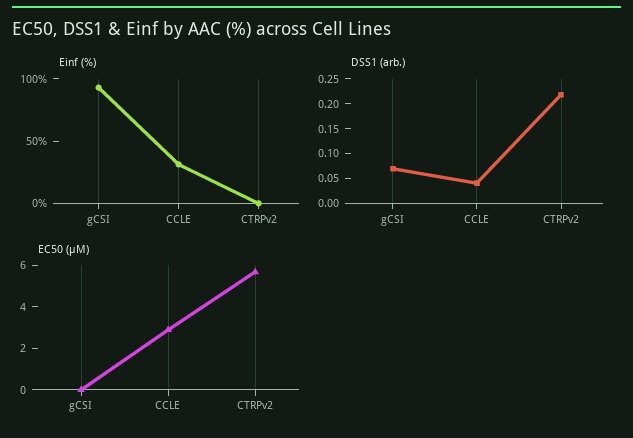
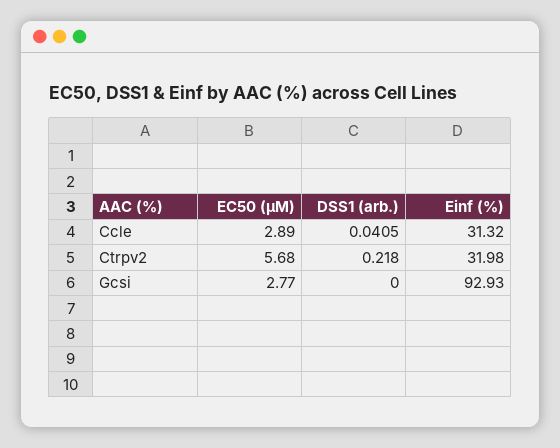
Einf (%), CTRPv2: 0 -> 31.98
DSS1 (arb.), gCSI: 0.075 -> 0
EC50 (µM), gCSI: 0 -> 2.77

